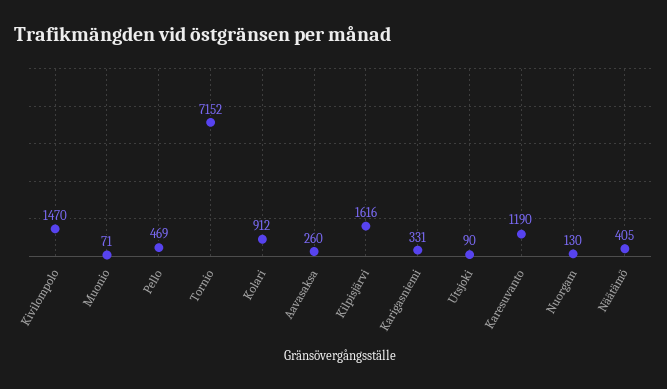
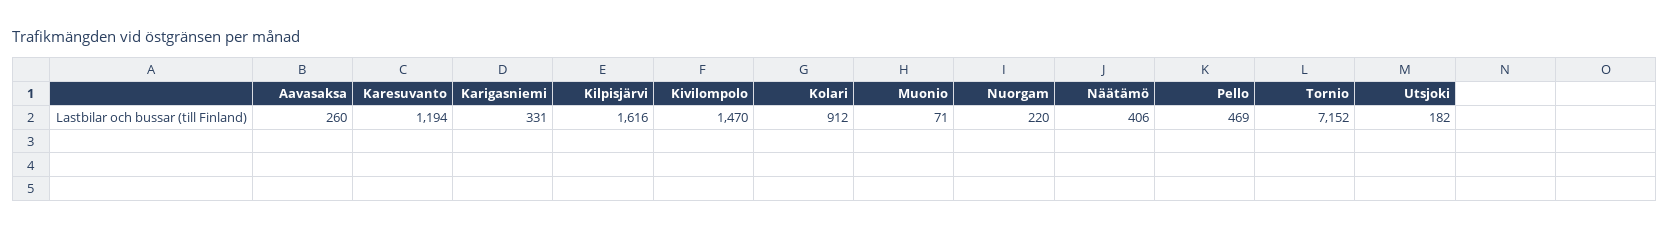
Utsjoki: 90 -> 182
Karesuvanto: 1190 -> 1194
Nuorgam: 130 -> 220
Näätämö: 405 -> 406

